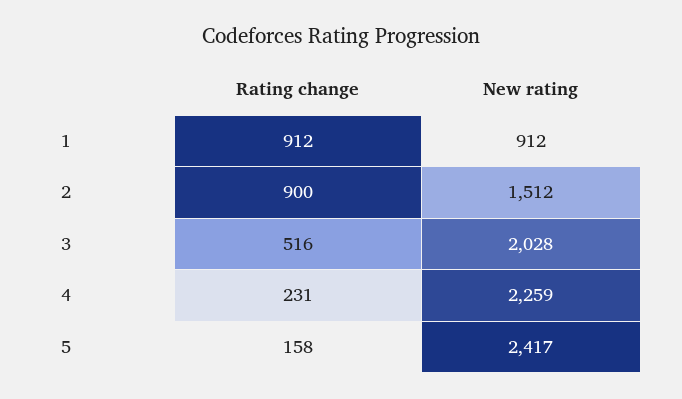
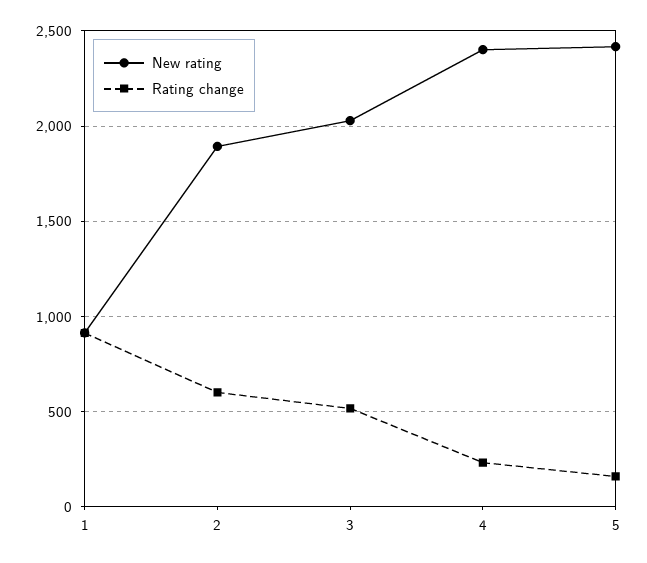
Rating change, 2: 900 -> 600
New rating, 2: 1512 -> 1900
New rating, 4: 2259 -> 2400

